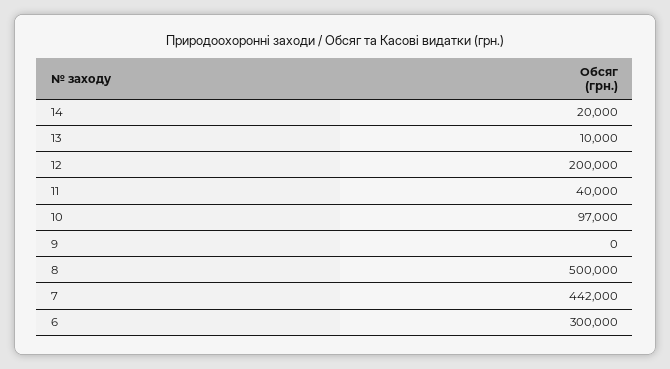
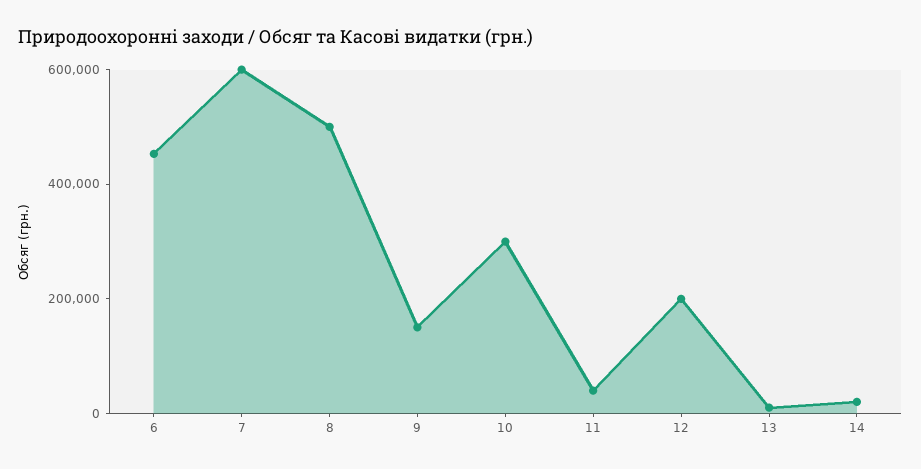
10: 97000 -> 300000
9: 0 -> 150000
7: 442000 -> 600000
6: 300000 -> 450000

